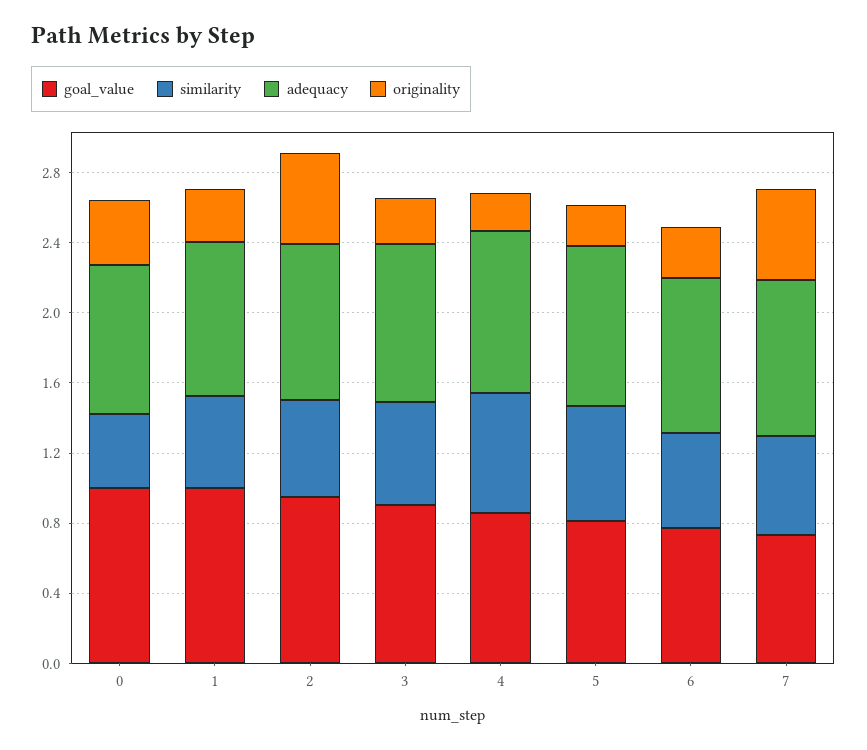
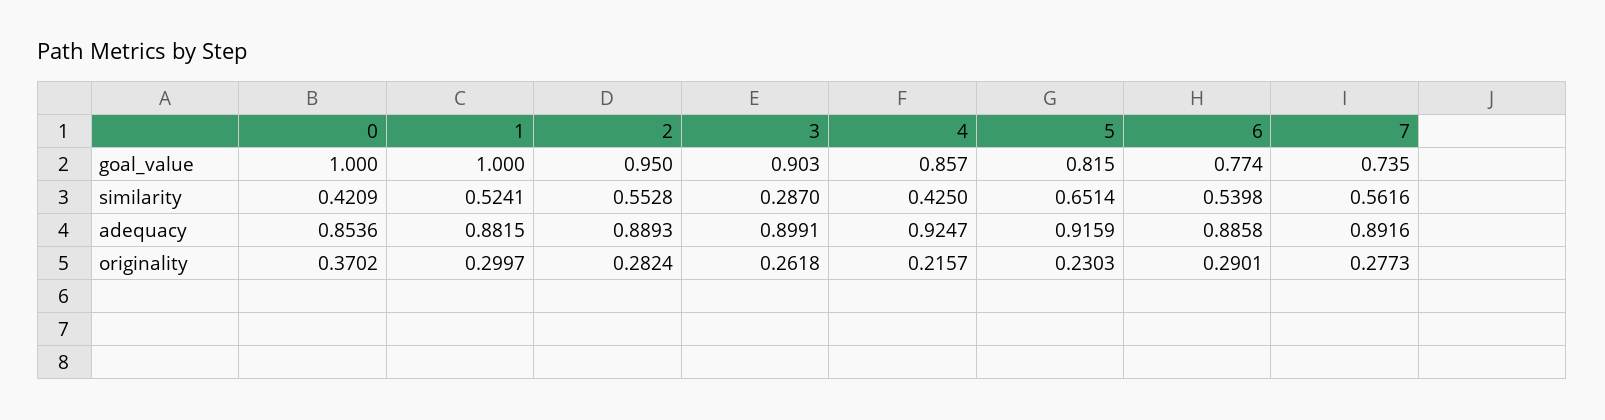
originality, 2: 0.5 -> 0.2824
similarity, 3: 0.6 -> 0.287
similarity, 4: 0.7 -> 0.425
originality, 7: 0.5 -> 0.2773

